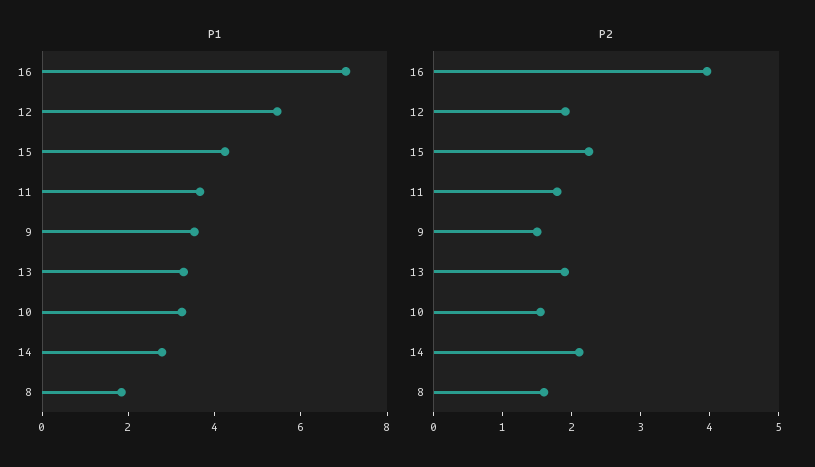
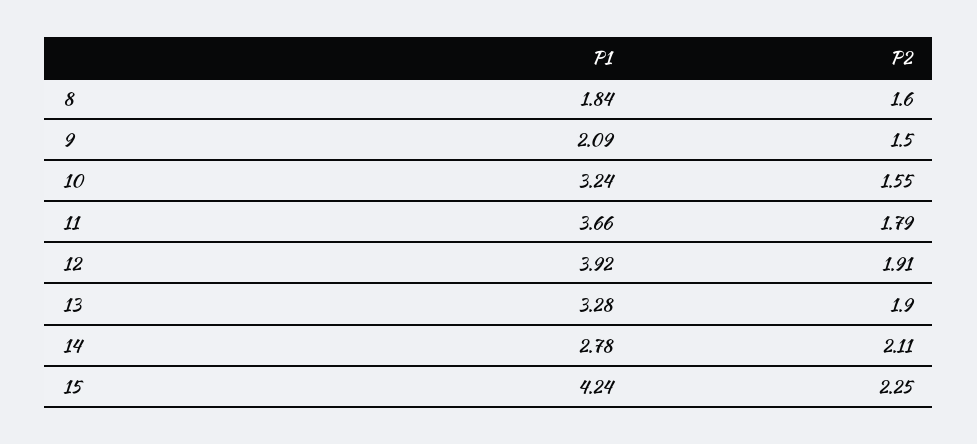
P1, 16: 7 -> none
P1, 12: 5.5 -> 3.92
P1, 9: 3.5 -> 2.09
P2, 16: 4 -> none

